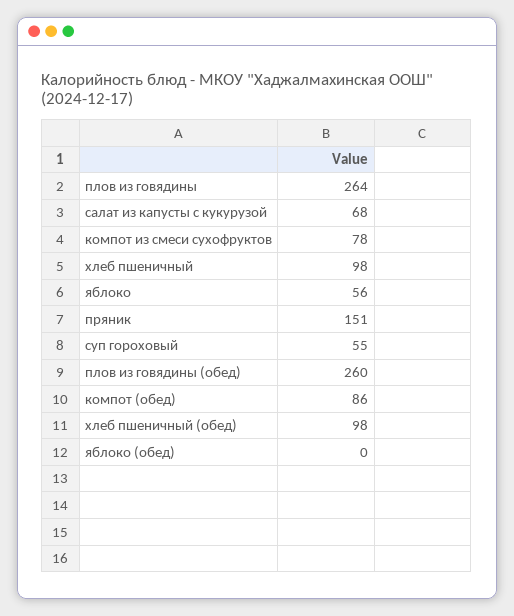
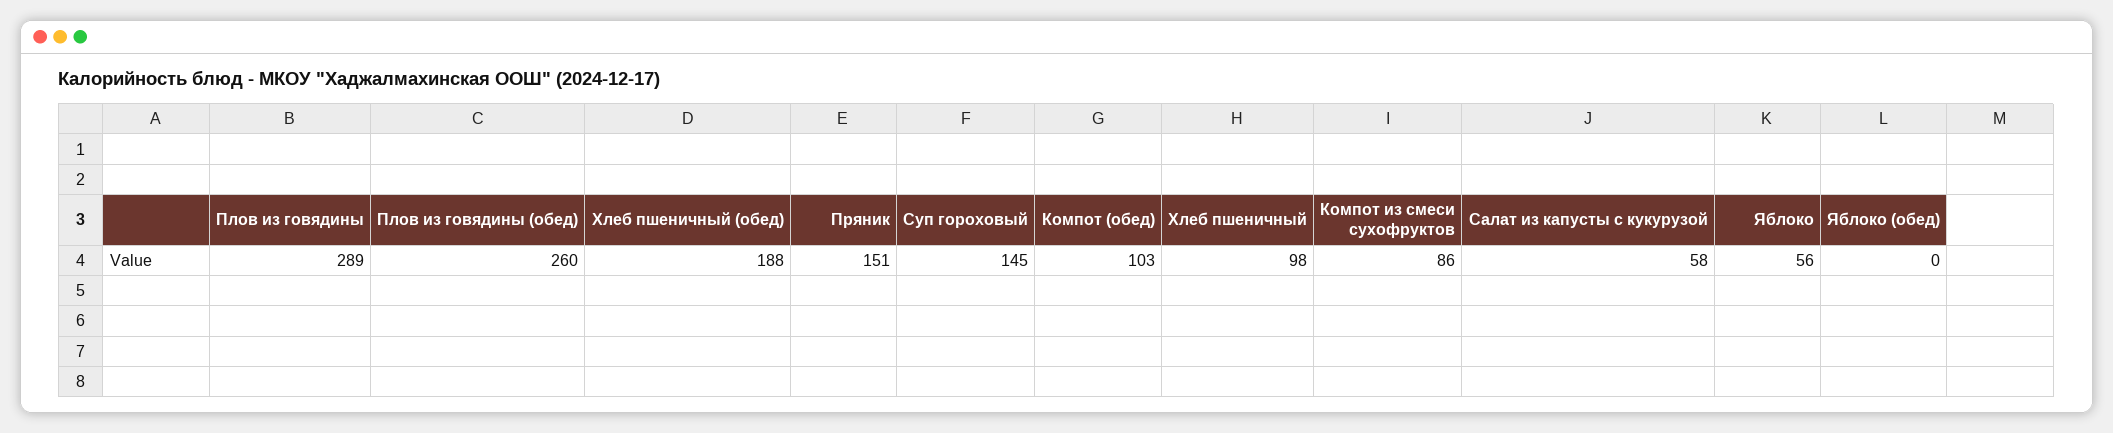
плов из говядины: 264 -> 289
салат из капусты с кукурузой: 68 -> 58
компот из смеси сухофруктов: 78 -> 86
суп гороховый: 55 -> 145
компот (обед): 86 -> 103
хлеб пшеничный (обед): 98 -> 188

